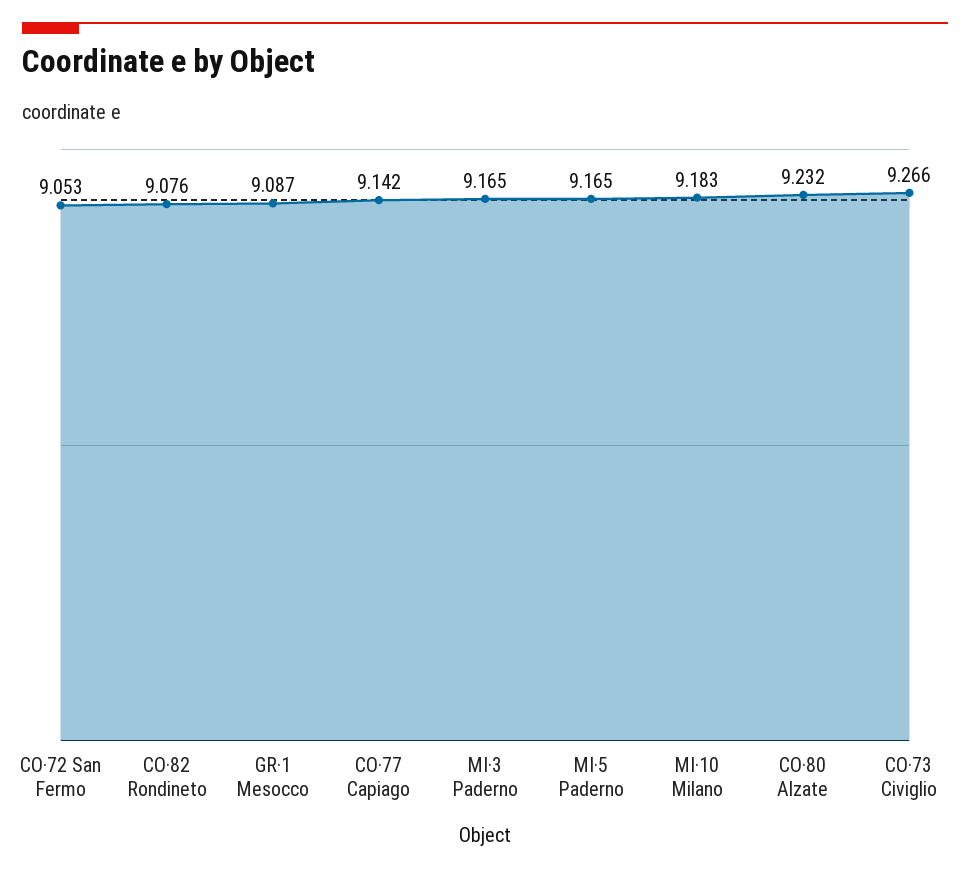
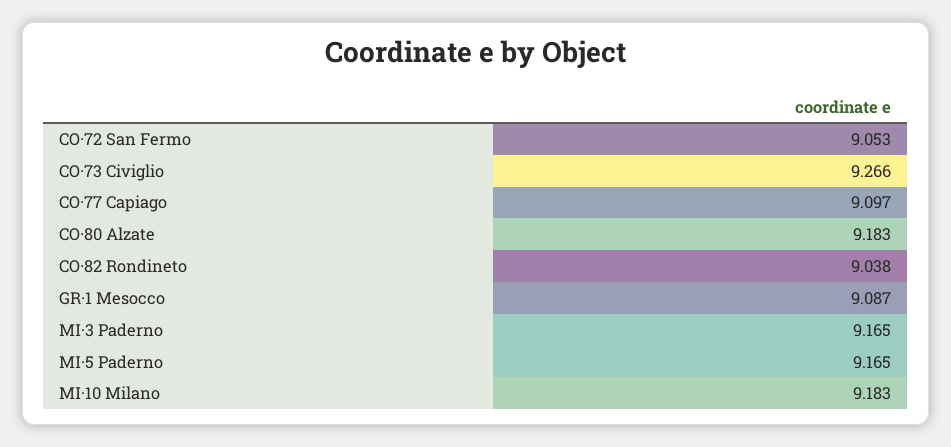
CO·82 Rondineto: 9.076 -> 9.038
CO·77 Capiago: 9.142 -> 9.097
CO·80 Alzate: 9.232 -> 9.183

